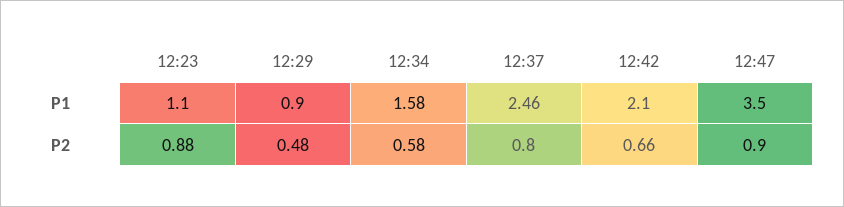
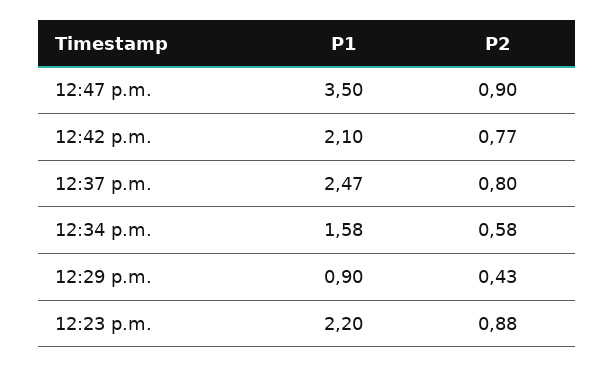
12:23, P1: 1.1 -> 2.2
12:37, P1: 2.46 -> 2.47
12:29, P2: 0.48 -> 0.43
12:42, P2: 0.66 -> 0.77

